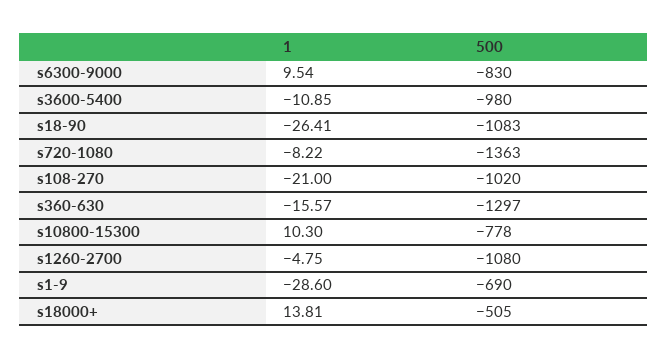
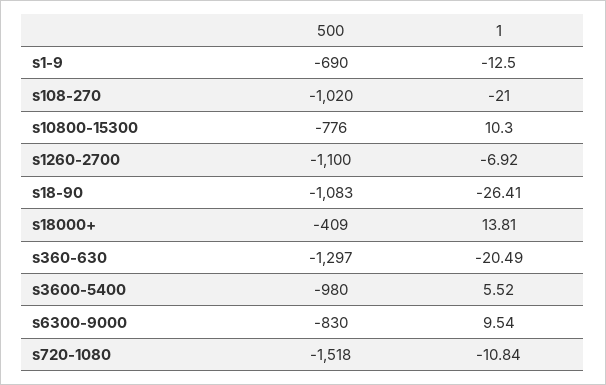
1, s3600-5400: -10.85 -> 5.52
1, s720-1080: -8.22 -> -10.84
500, s720-1080: -1363 -> -1518
1, s360-630: -15.57 -> -20.49
500, s10800-15300: -778 -> -776
1, s1260-2700: -4.75 -> -6.92
500, s1260-2700: -1080 -> -1100
1, s1-9: -28.6 -> -12.5
500, s18000+: -505 -> -409

